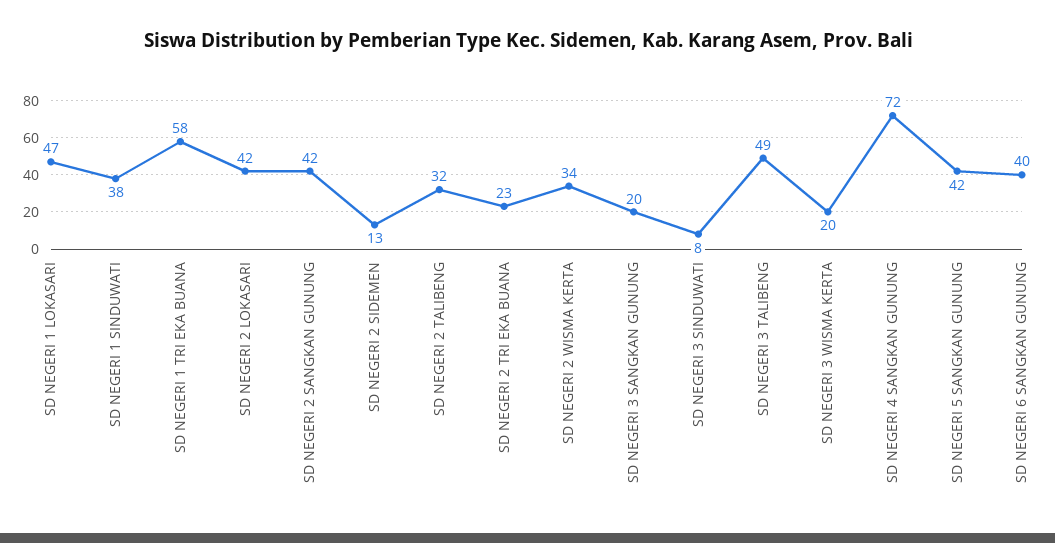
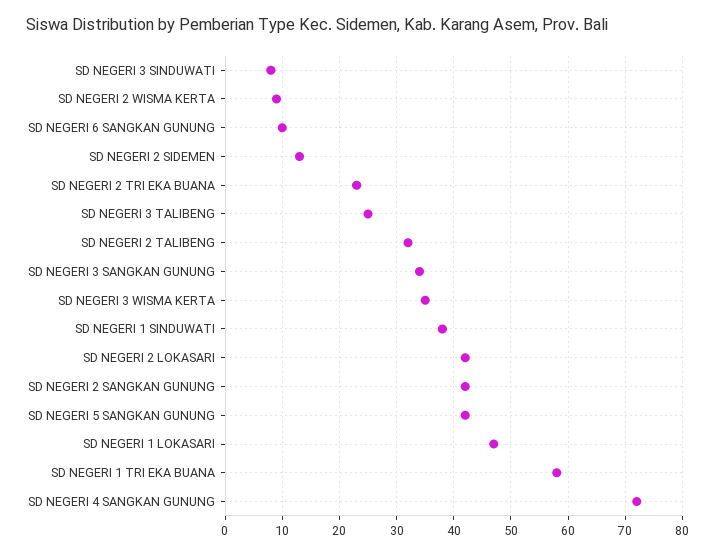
SD NEGERI 2 WISMA KERTA: 34 -> 10
SD NEGERI 3 SANGKAN GUNUNG: 20 -> 35
SD NEGERI 3 TALIBENG: 49 -> 25
SD NEGERI 3 WISMA KERTA: 20 -> 35
SD NEGERI 6 SANGKAN GUNUNG: 40 -> 10

